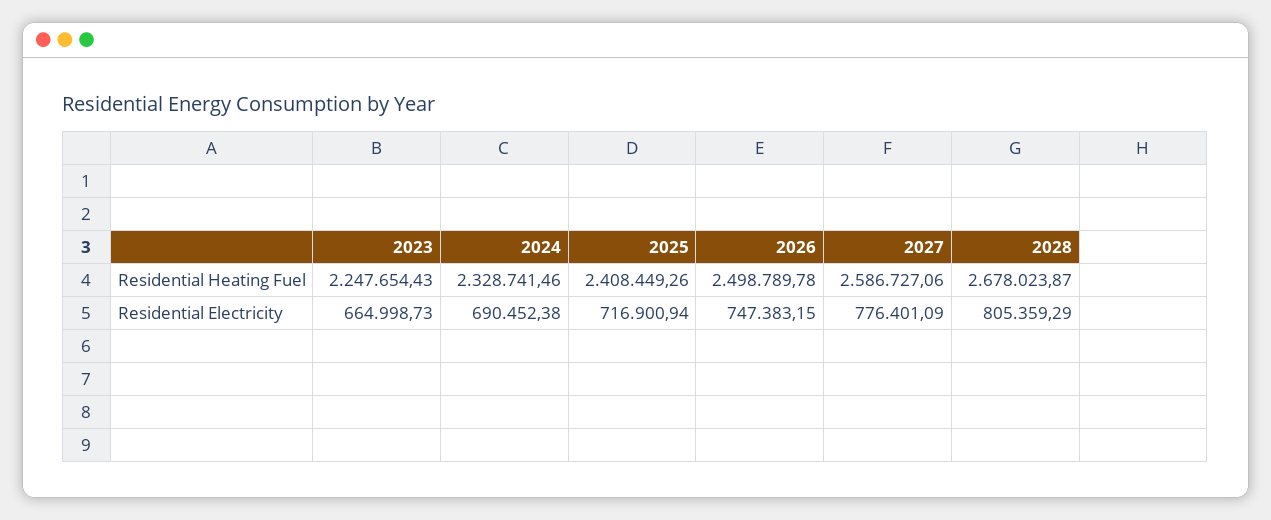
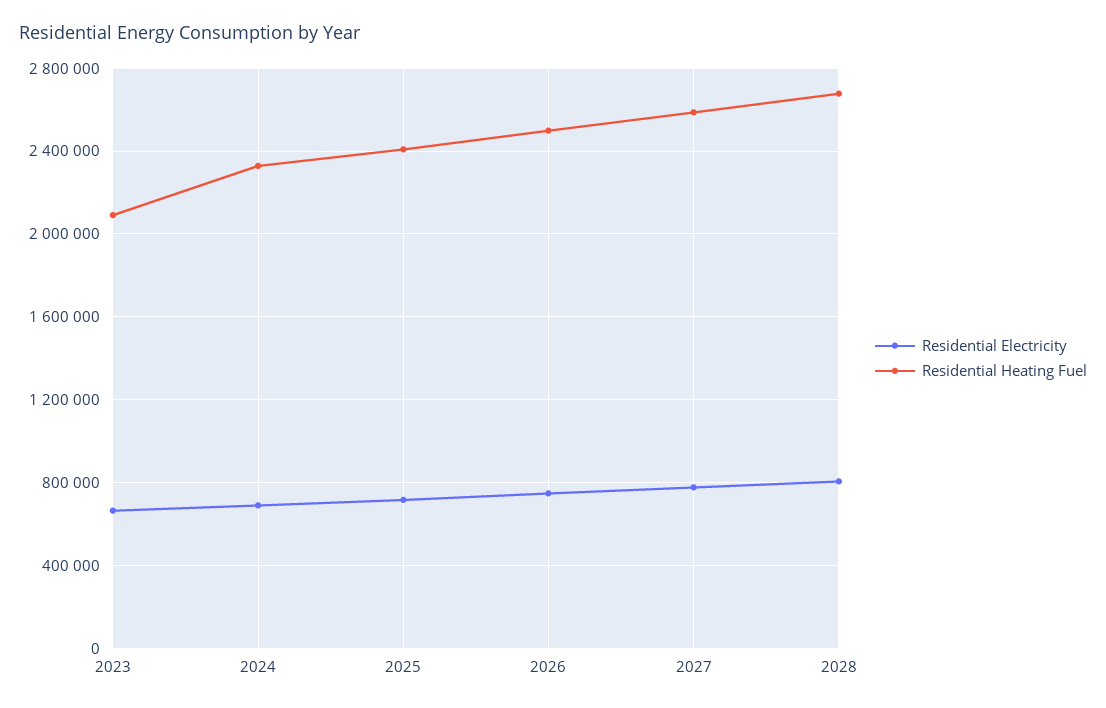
Residential Heating Fuel, 2023: 2247654.43 -> 2100000

